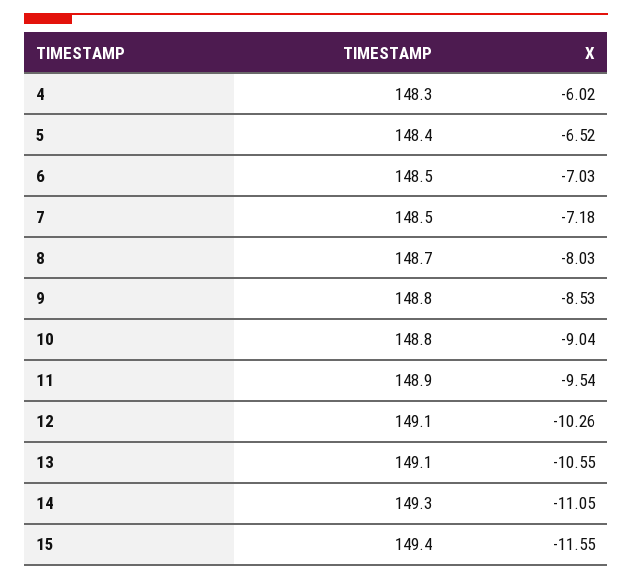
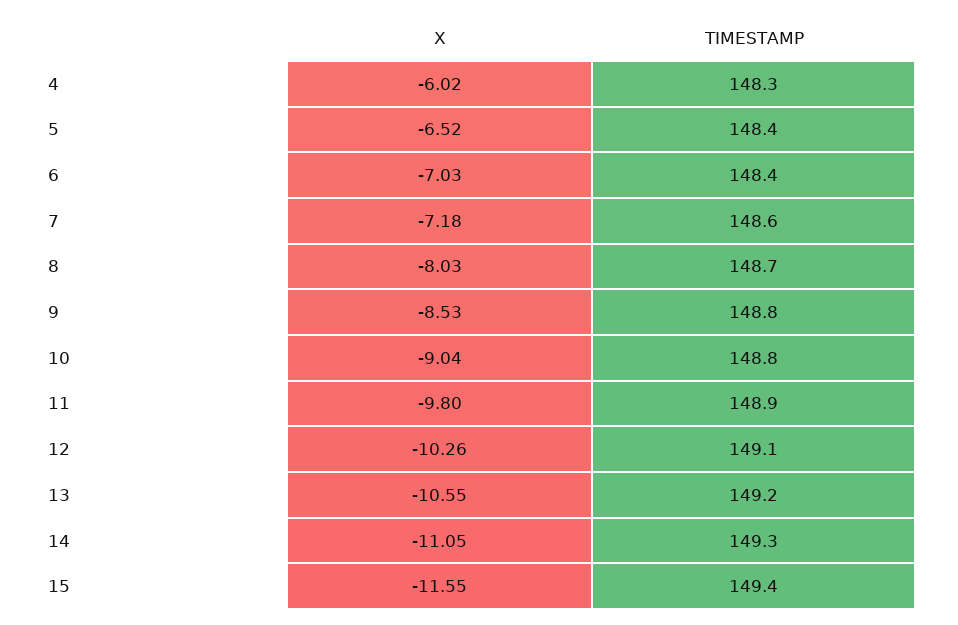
TIMESTAMP, 6: 148.5 -> 148.4
TIMESTAMP, 7: 148.5 -> 148.6
X, 11: -9.54 -> -9.8
TIMESTAMP, 13: 149.1 -> 149.2

